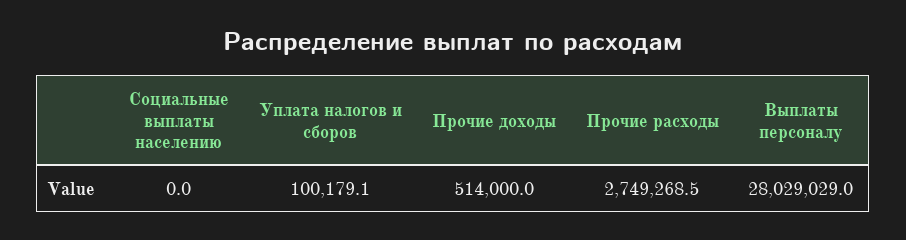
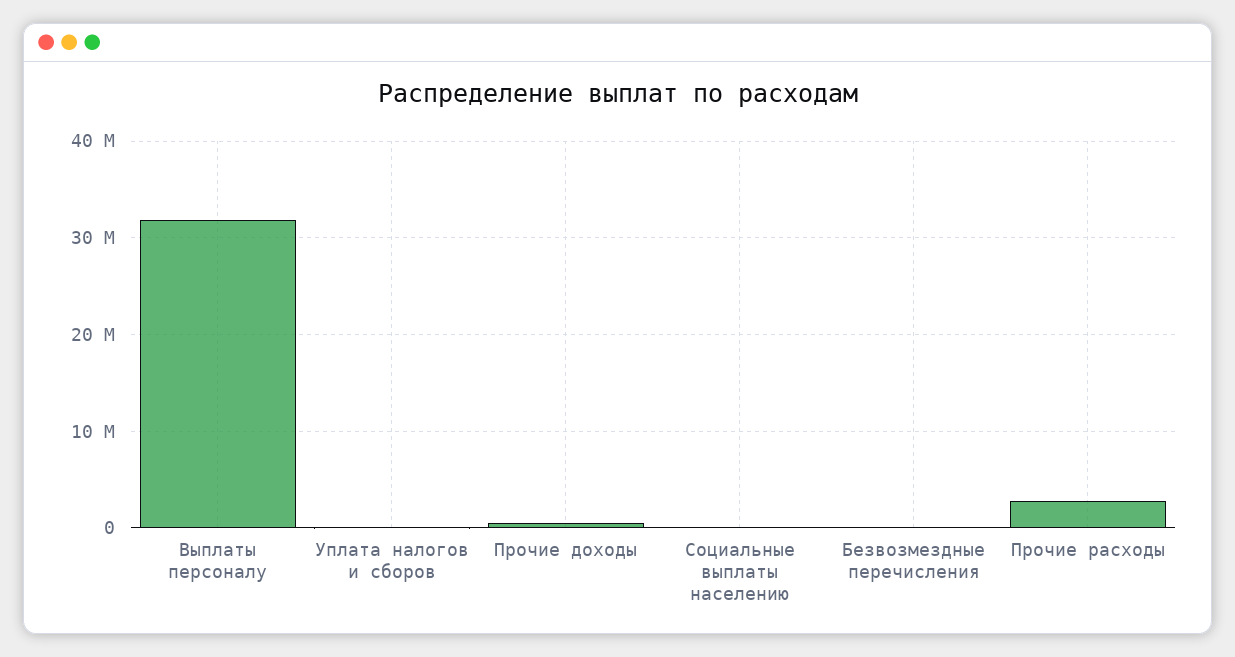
Выплаты персоналу: 28029029 -> 32000000
Безвозмездные перечисления: none -> 0

